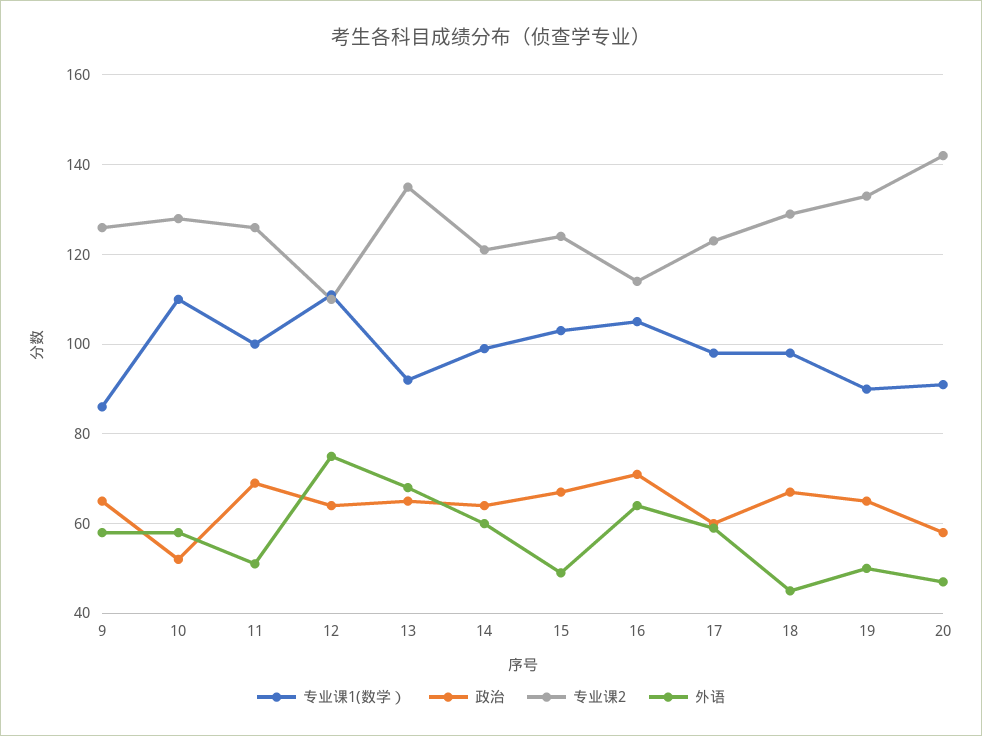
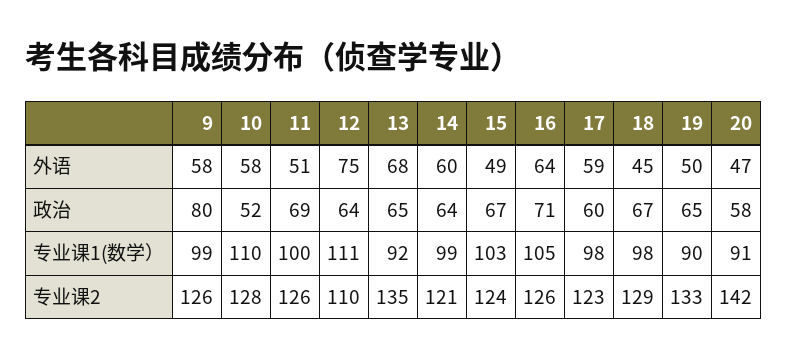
专业课1(数学）, 9: 85 -> 99
政治, 9: 65 -> 80
专业课2, 16: 115 -> 126

